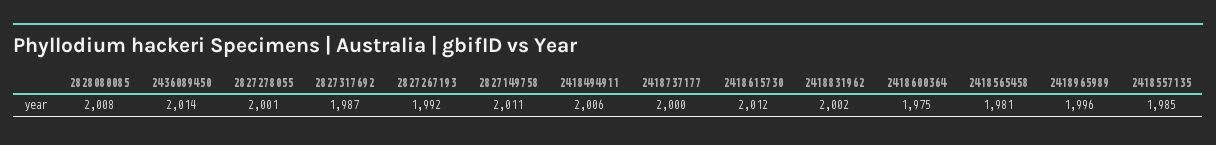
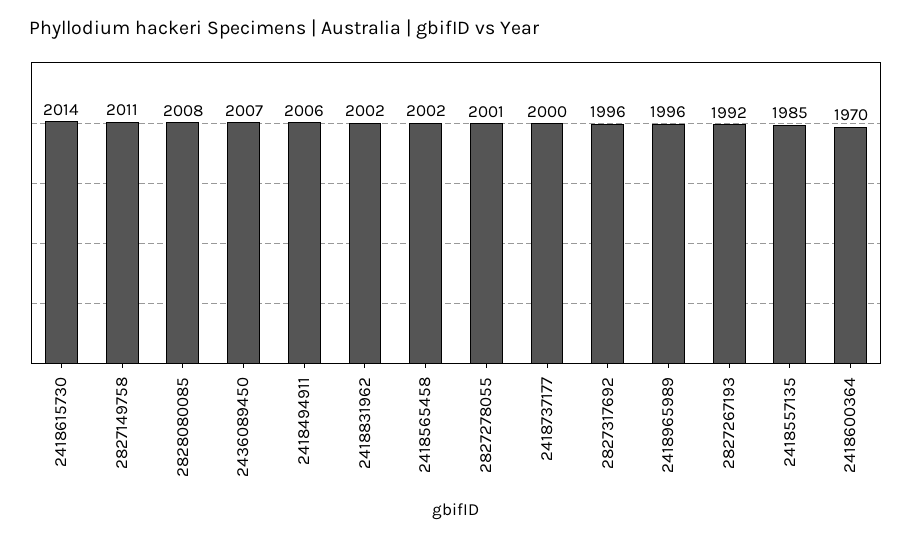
2436089450: 2014 -> 2007
2827317692: 1987 -> 1996
2418615730: 2012 -> 2014
2418600364: 1975 -> 1970
2418565458: 1981 -> 2002

